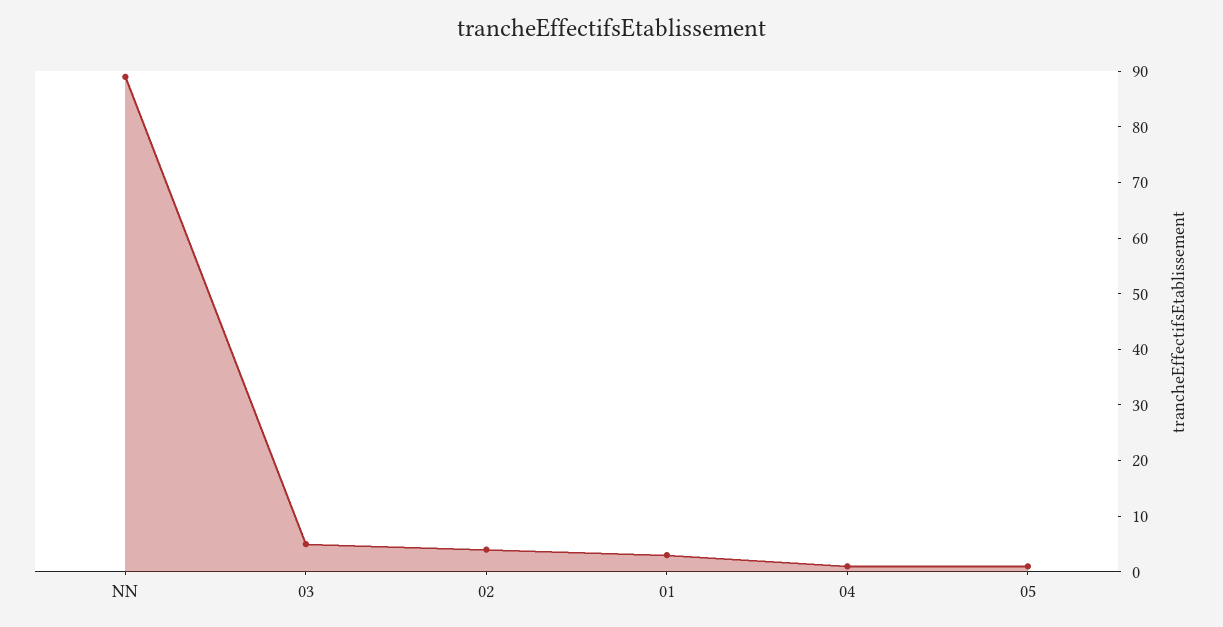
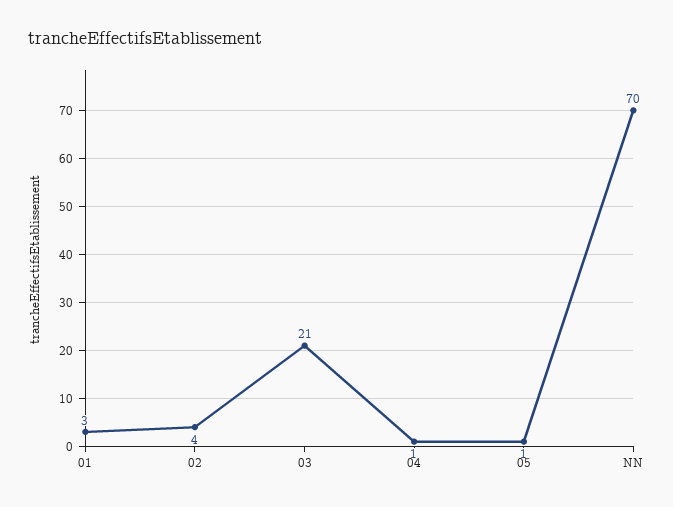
NN: 90 -> 70
03: 5 -> 21

